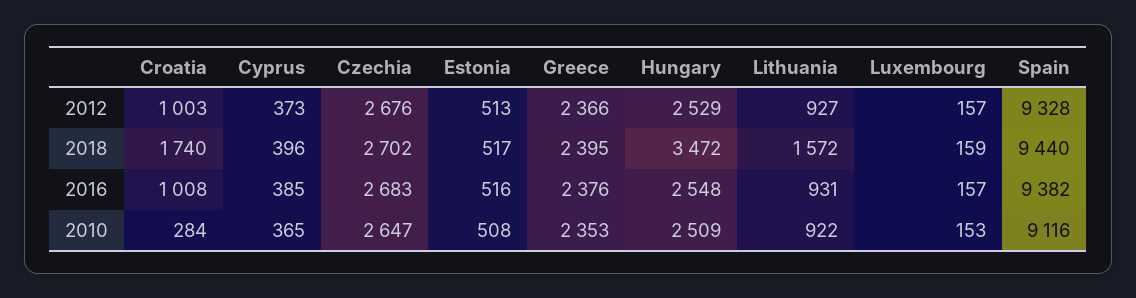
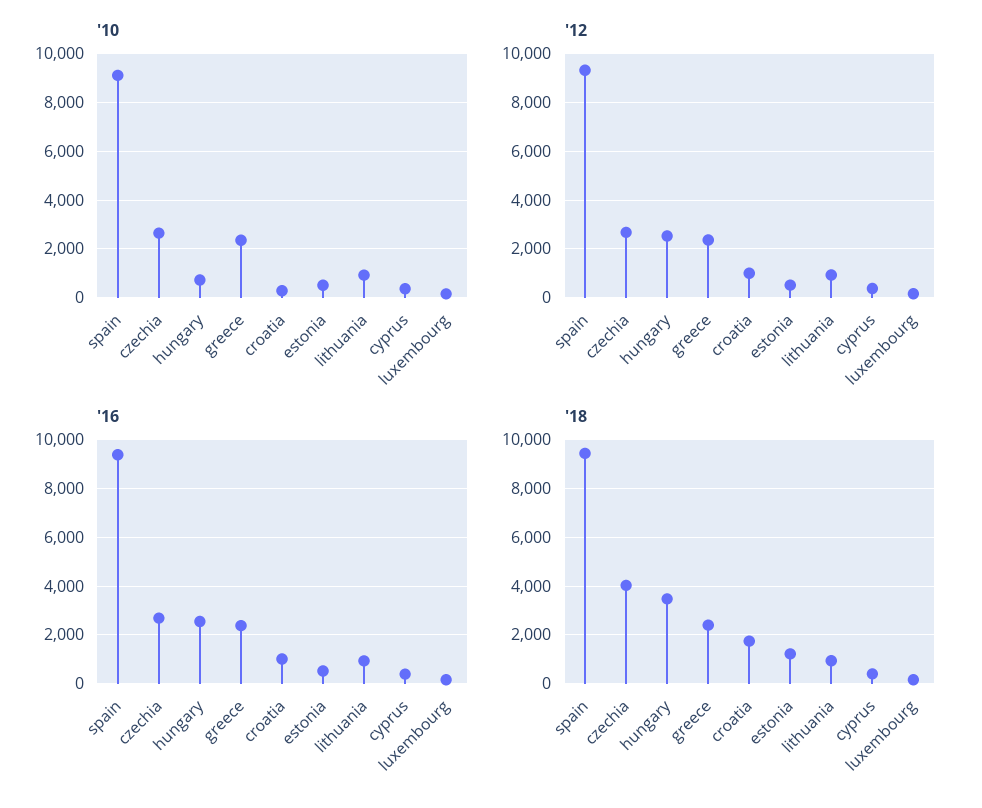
2018, Czechia: 2702 -> 4000
2018, Estonia: 517 -> 1250
2018, Lithuania: 1572 -> 1000
2010, Hungary: 2509 -> 750

